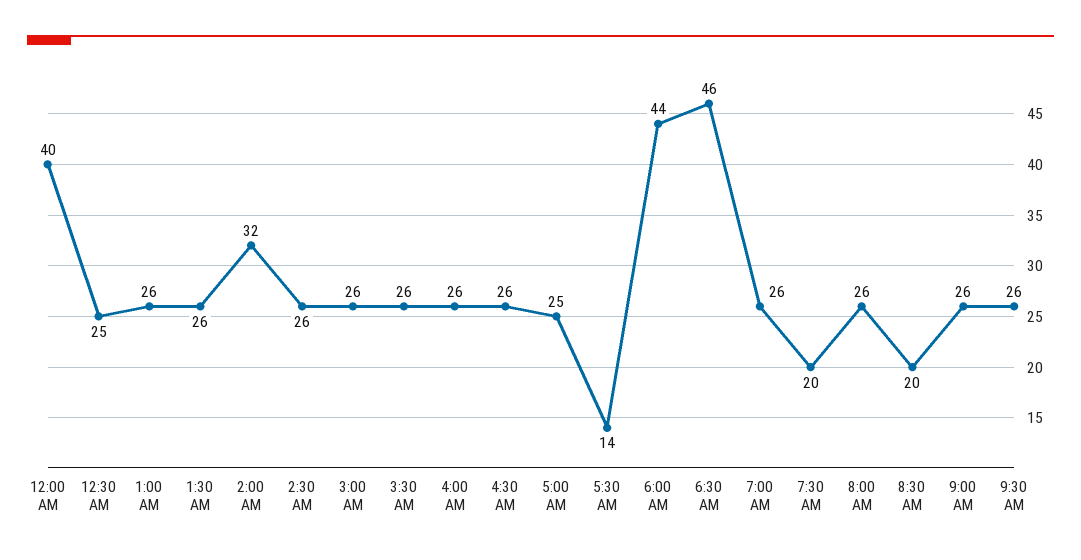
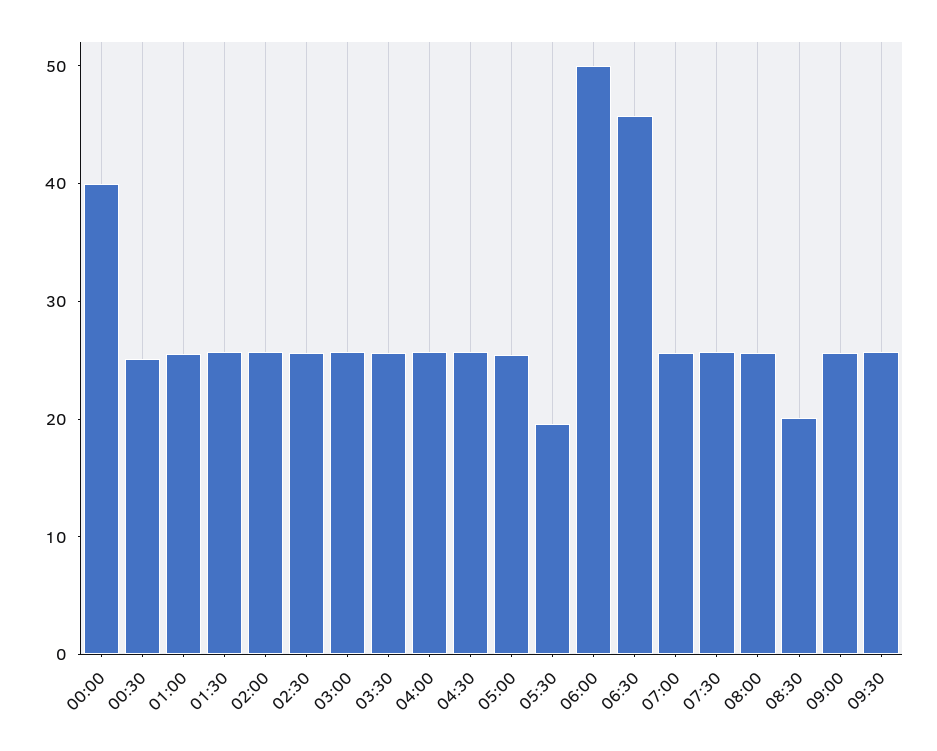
2:00 AM: 32 -> 26
5:30 AM: 14 -> 20
6:00 AM: 44 -> 50
7:30 AM: 20 -> 26

